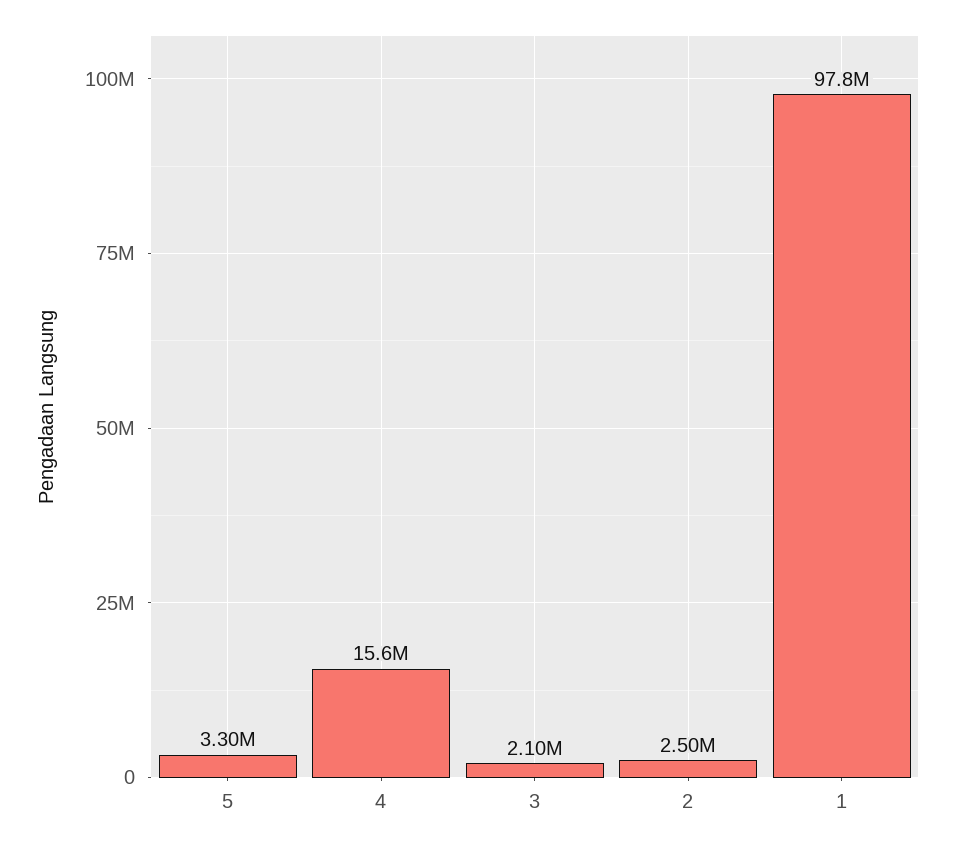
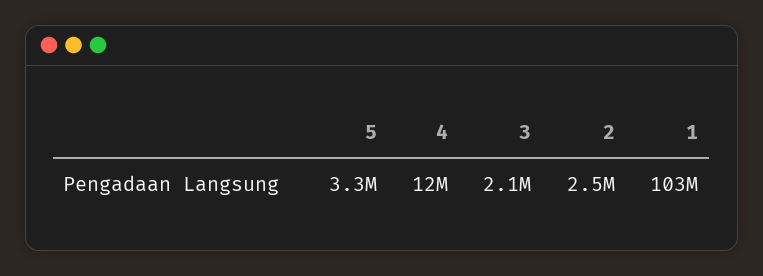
4: 15600000 -> 12000000
1: 97800000 -> 103000000

